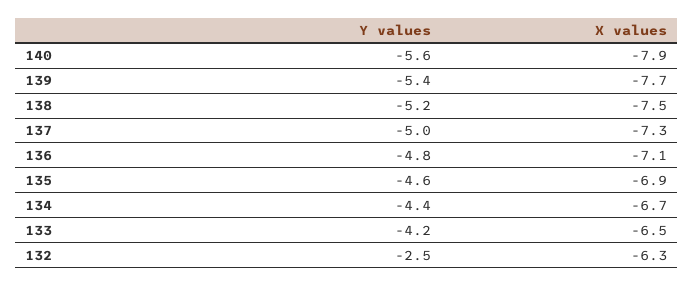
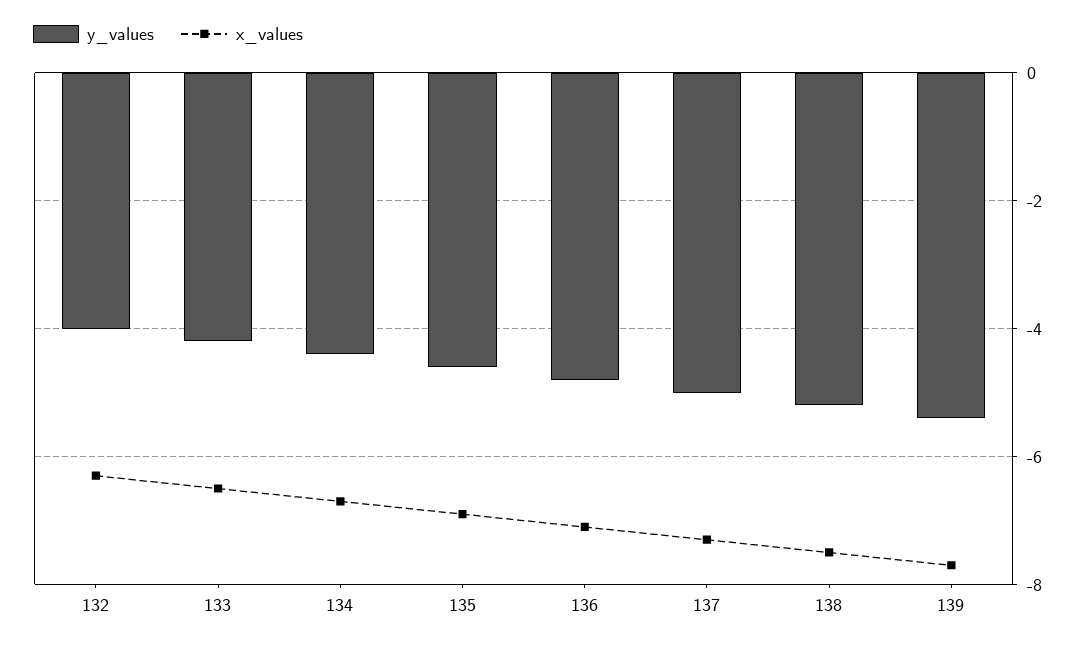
Y values, 140: -5.6 -> none
X values, 140: -7.9 -> none
Y values, 132: -2.5 -> -4

